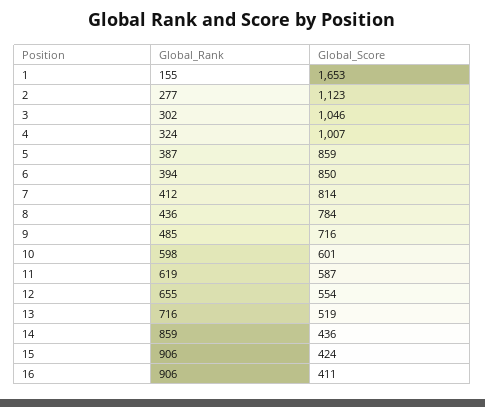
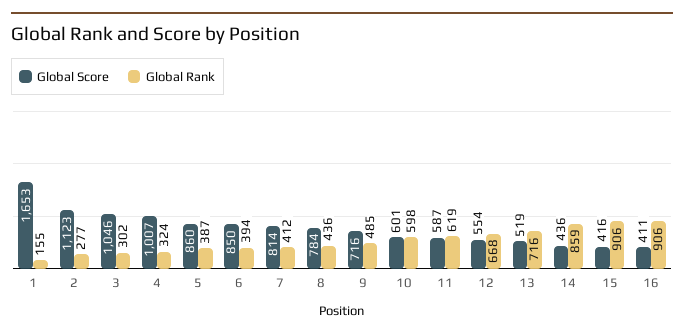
Global_Score, 5: 859 -> 860
Global_Rank, 12: 655 -> 668
Global_Score, 15: 424 -> 416

